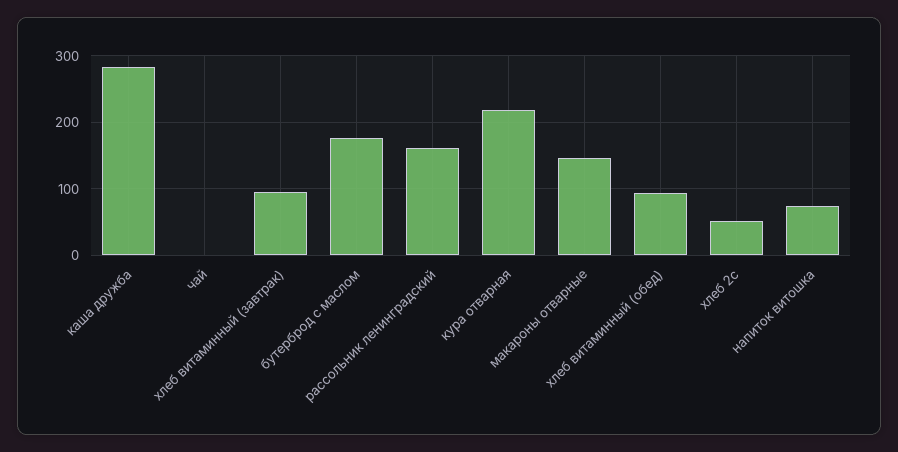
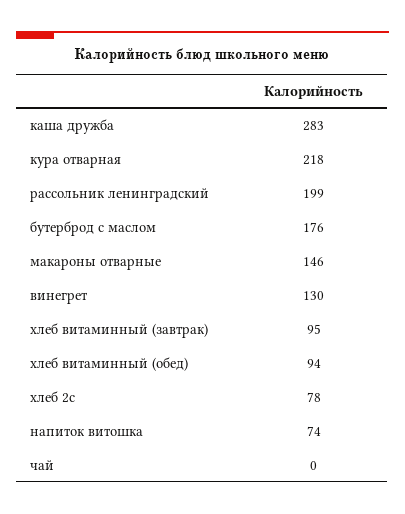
рассольник ленинградский: 160 -> 199
хлеб 2с: 50 -> 78
винегрет: none -> 130

